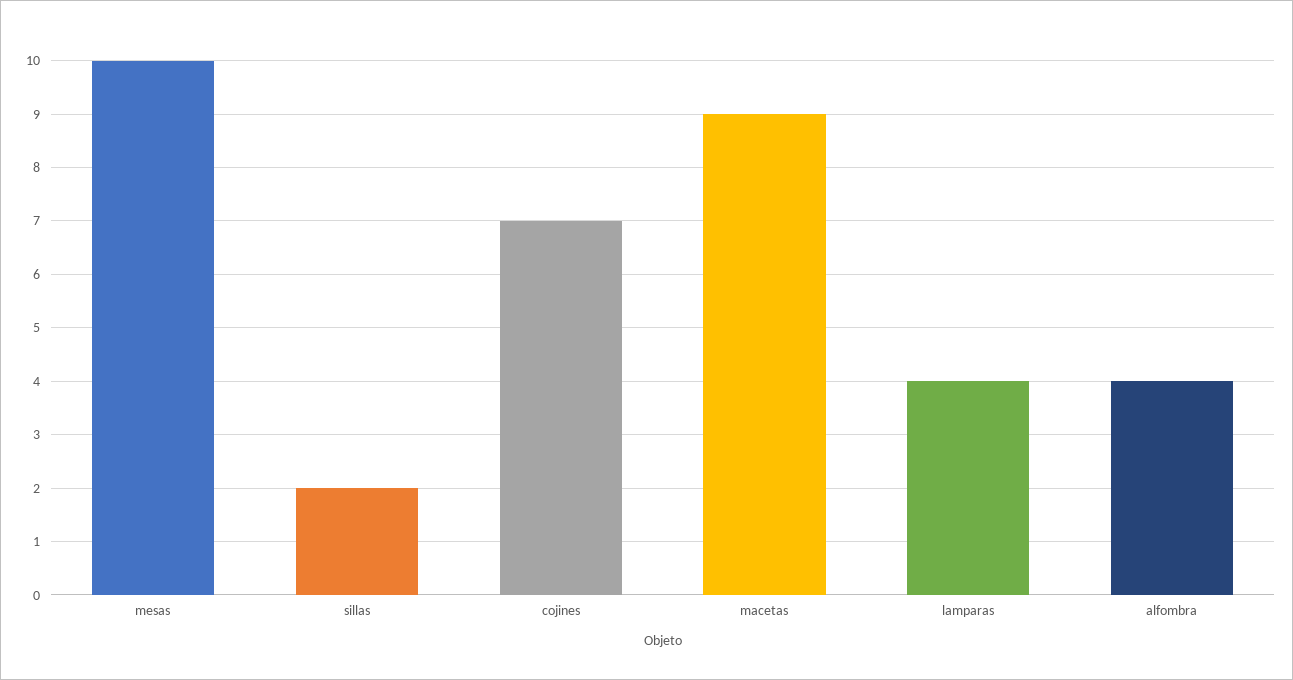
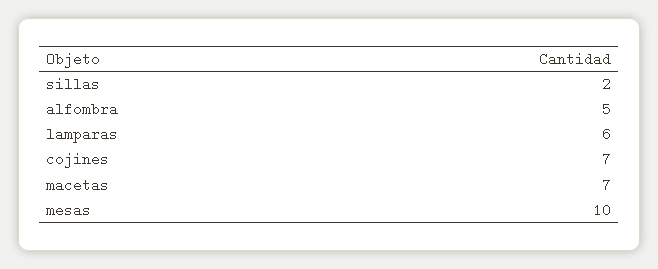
macetas: 9 -> 7
lamparas: 4 -> 6
alfombra: 4 -> 5

